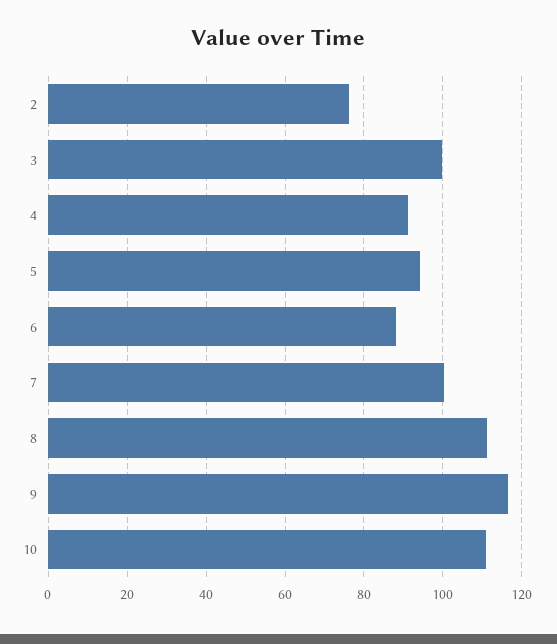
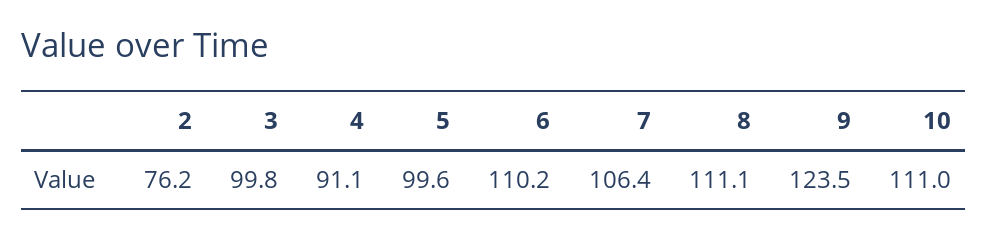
5: 94 -> 99.6
6: 88 -> 110.2
7: 100 -> 106.4
9: 116 -> 123.5

